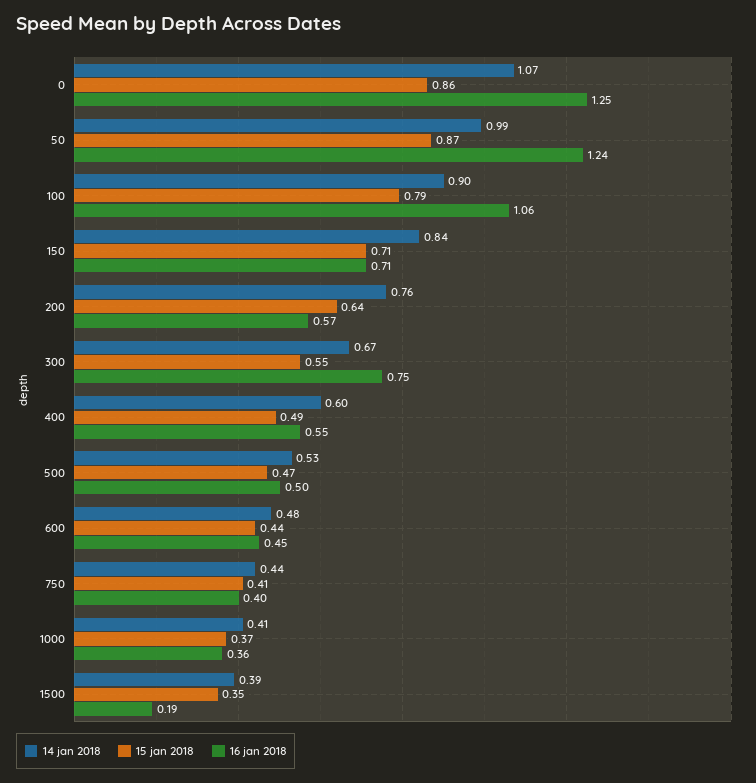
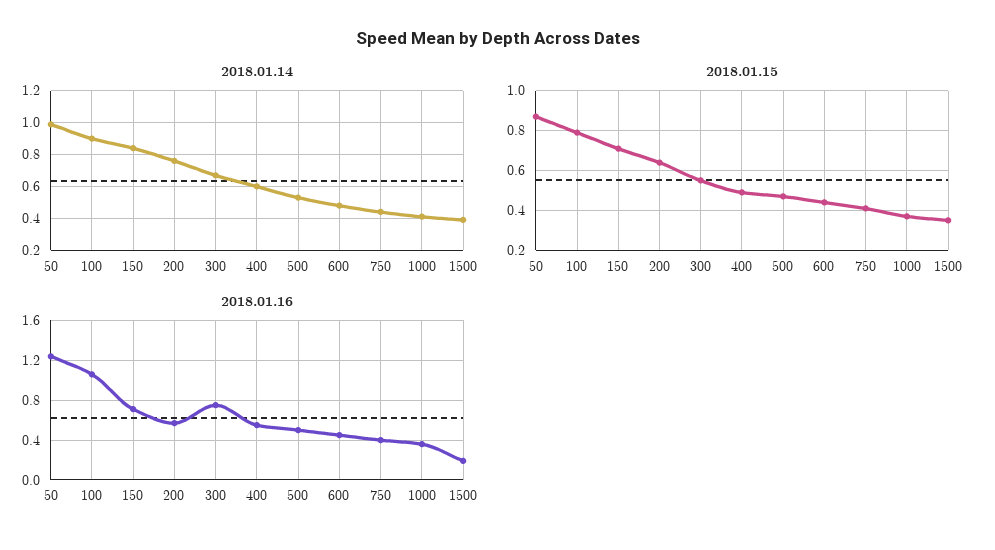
14 jan 2018, 0: 1.07 -> none
15 jan 2018, 0: 0.86 -> none
16 jan 2018, 0: 1.25 -> none

